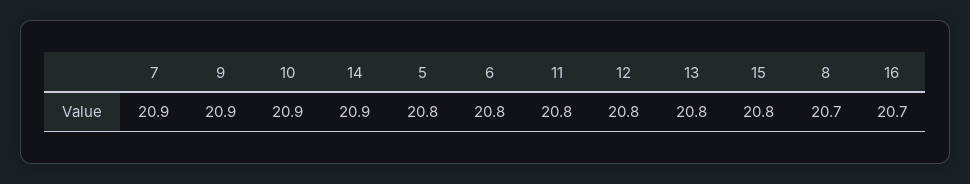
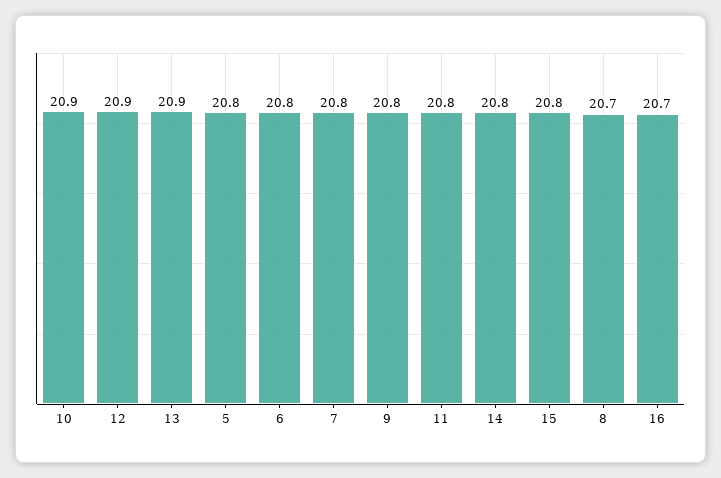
7: 20.9 -> 20.8
9: 20.9 -> 20.8
14: 20.9 -> 20.8
12: 20.8 -> 20.9
13: 20.8 -> 20.9

